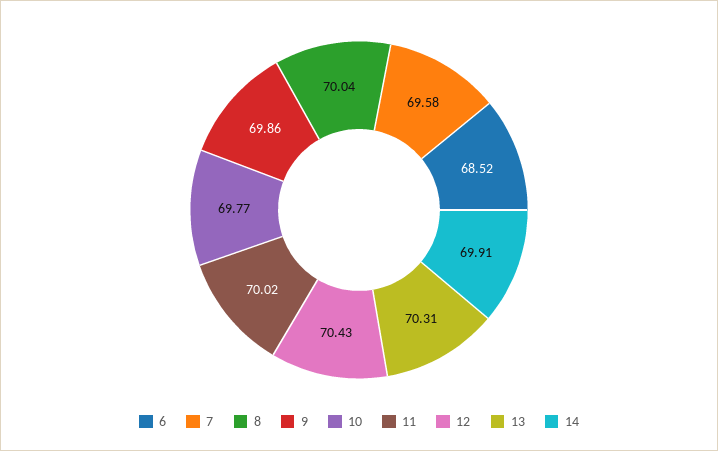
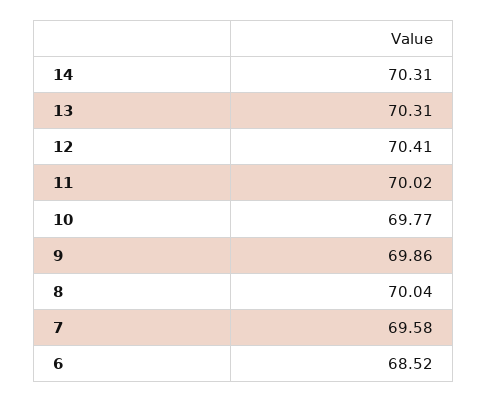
12: 70.43 -> 70.41
14: 69.91 -> 70.31

